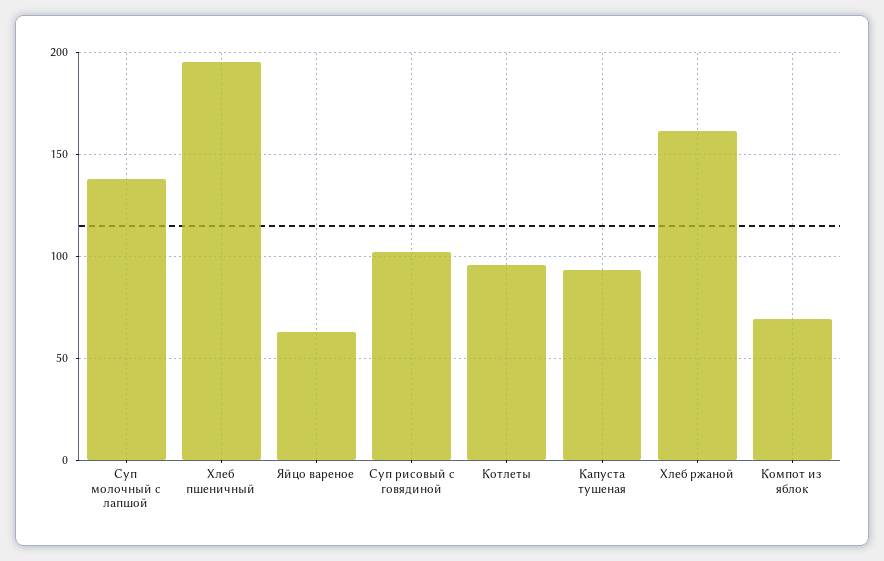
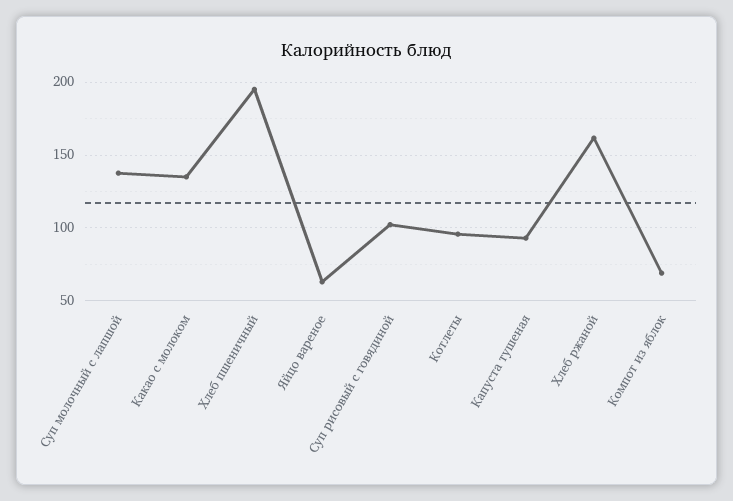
Какао с молоком: none -> 135

